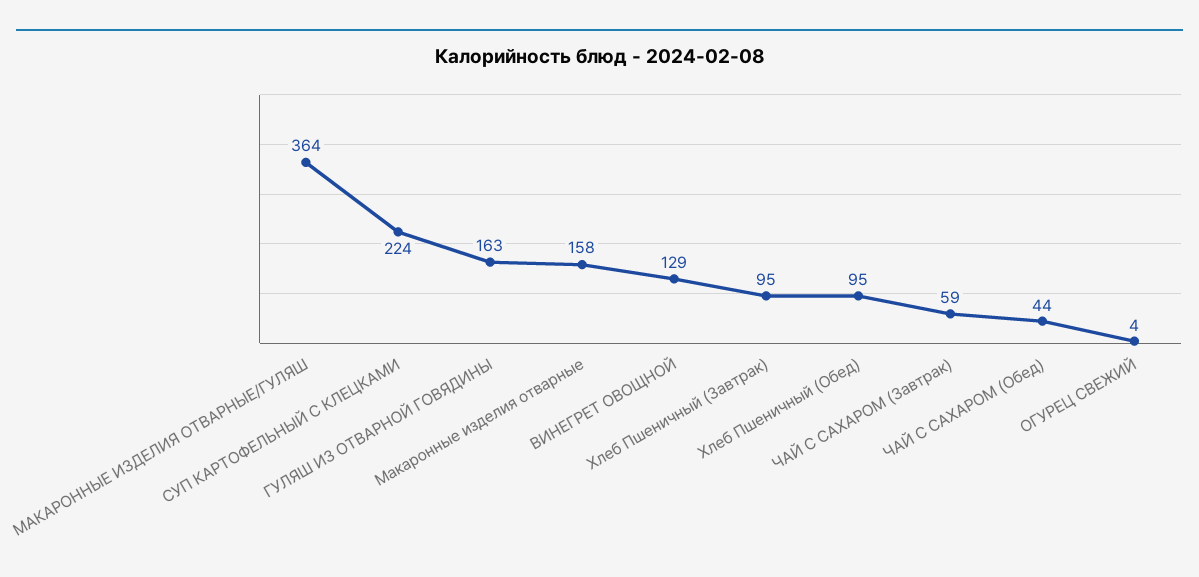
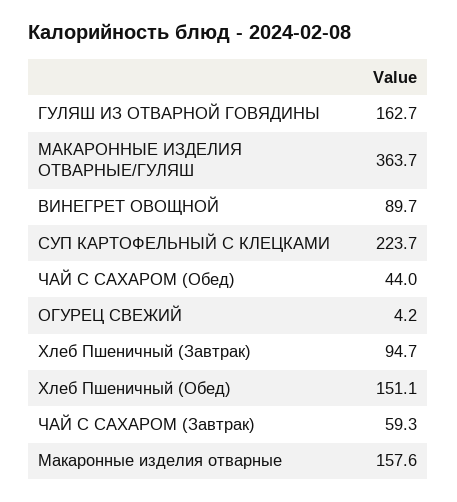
ВИНЕГРЕТ ОВОЩНОЙ: 129 -> 89.7
Хлеб Пшеничный (Обед): 95 -> 151.1

